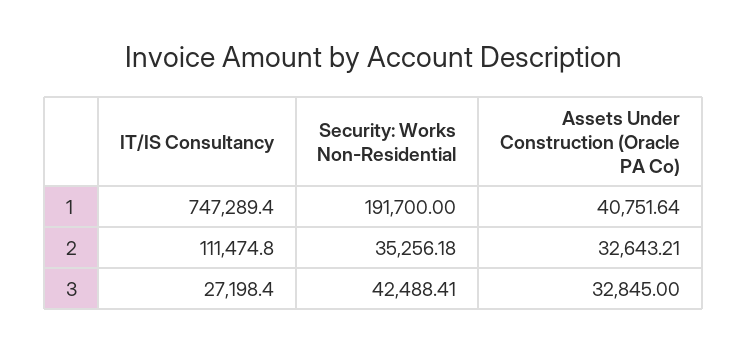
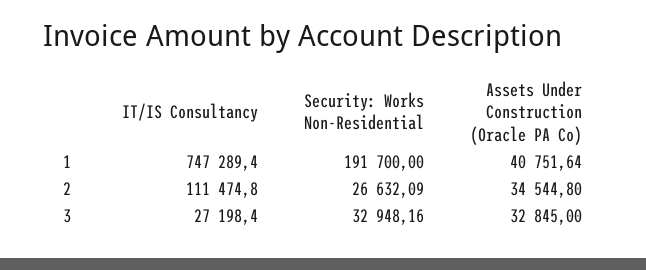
Security: Works Non-Residential, 2: 35256.18 -> 26632.09
Assets Under Construction (Oracle PA Co), 2: 32643.21 -> 34544.8
Security: Works Non-Residential, 3: 42488.41 -> 32948.16

